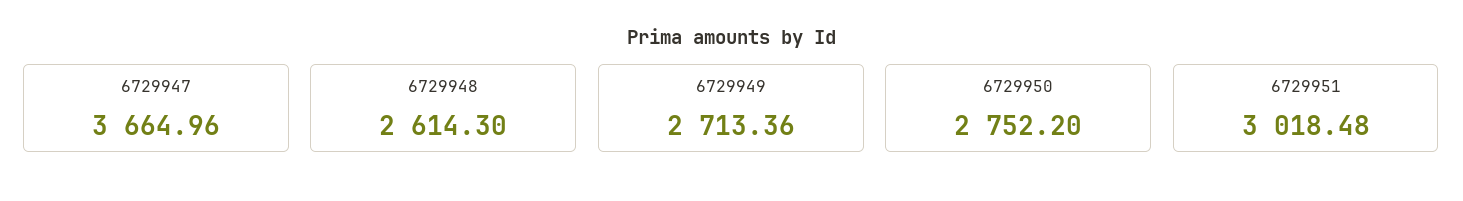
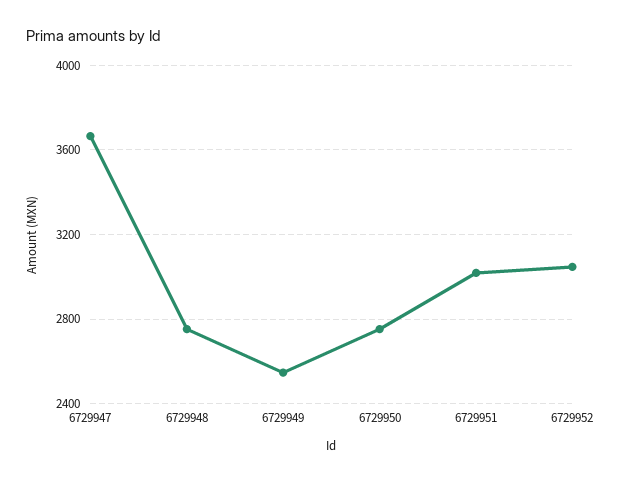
6729948: 2614.3 -> 2750
6729949: 2713.36 -> 2550
6729952: none -> 3050

